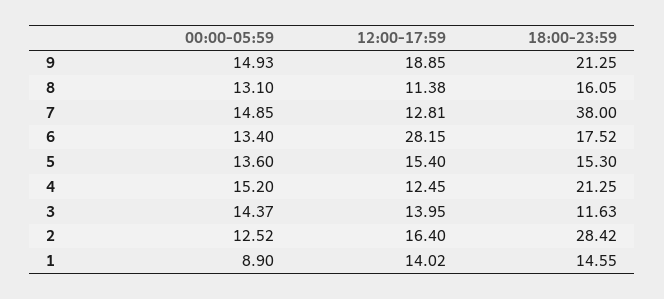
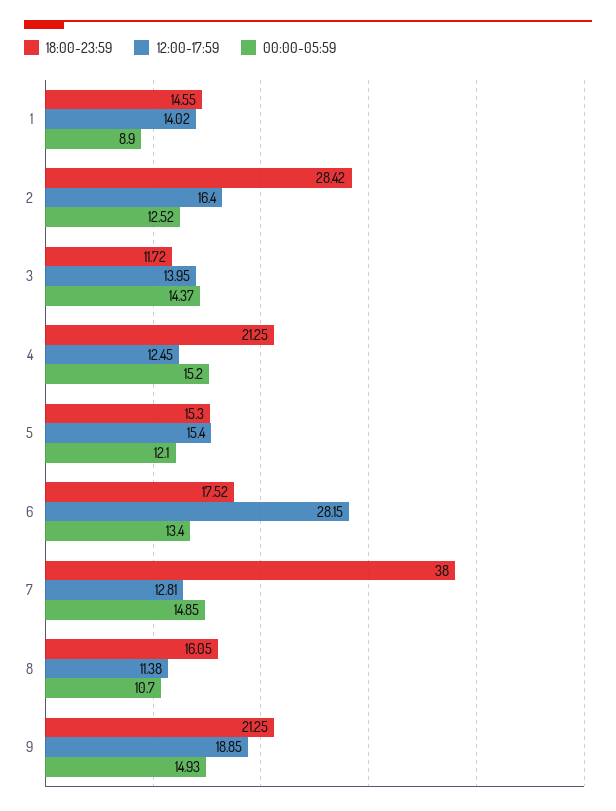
00:00-05:59, 8: 13.1 -> 10.7
00:00-05:59, 5: 13.6 -> 12.1
18:00-23:59, 3: 11.63 -> 11.72

